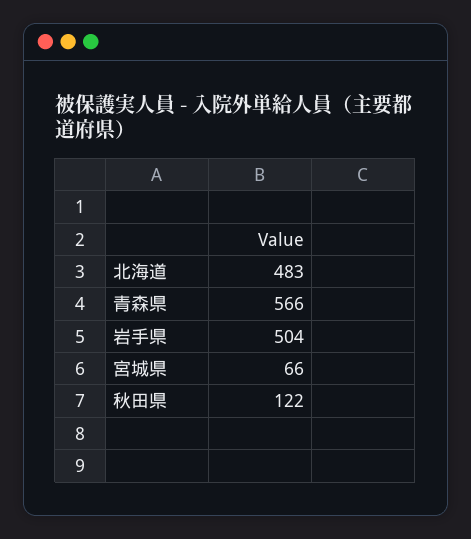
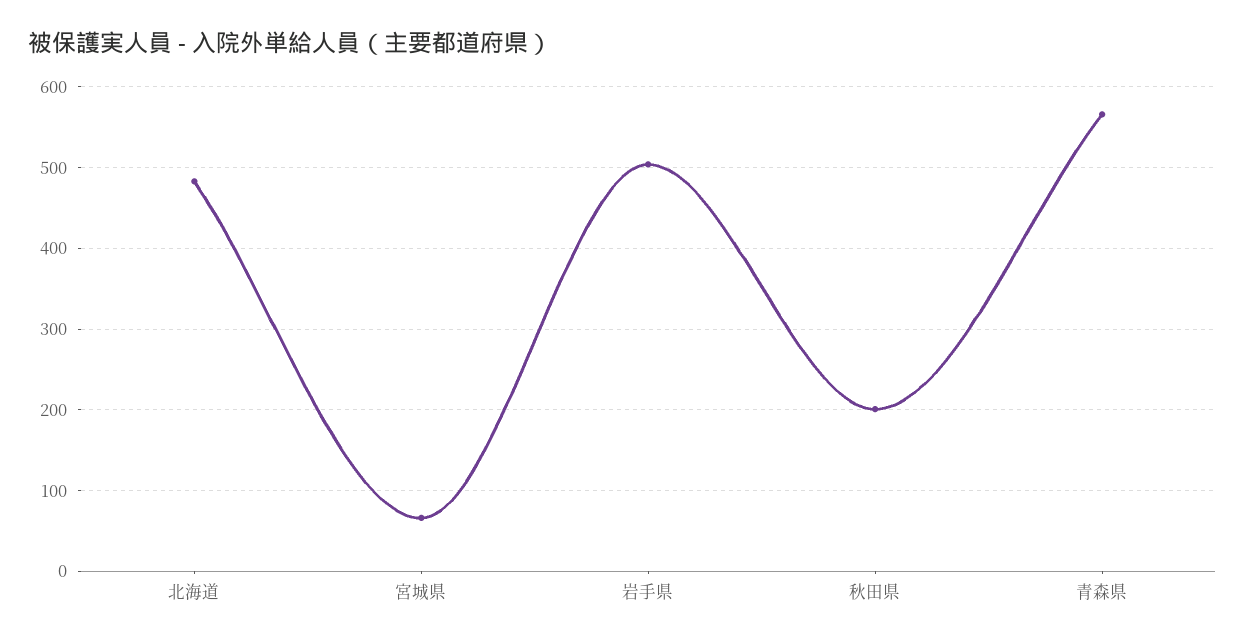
秋田県: 122 -> 200

